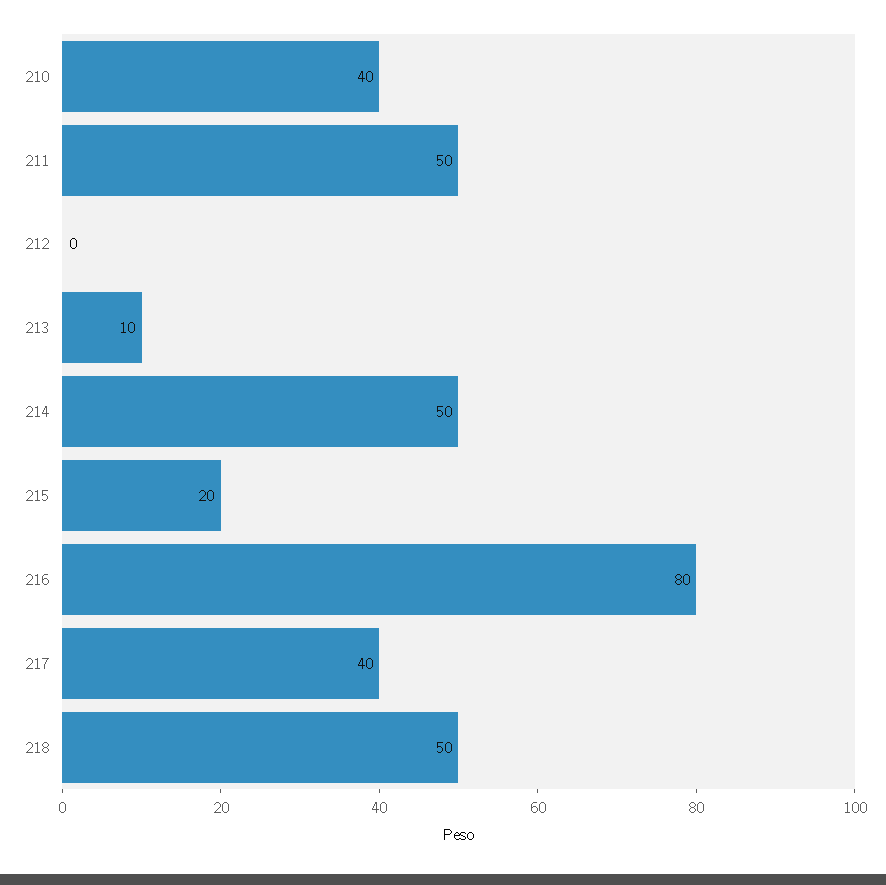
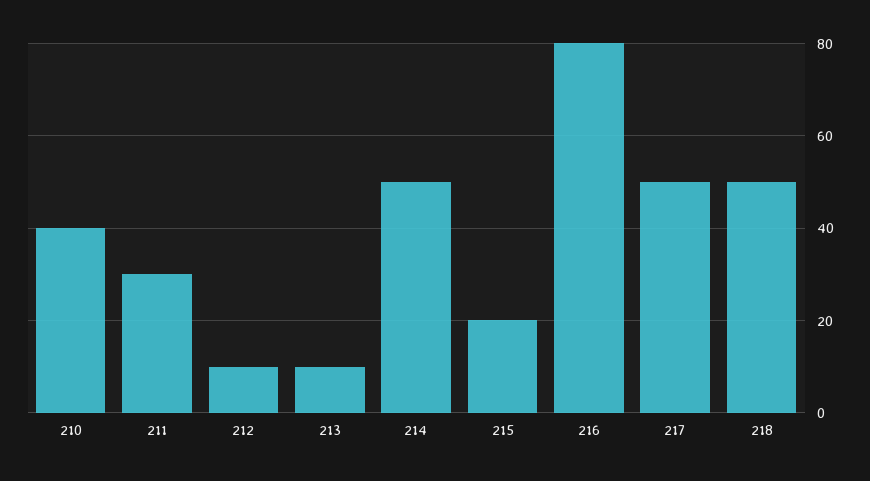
211: 50 -> 30
212: 0 -> 10
217: 40 -> 50

